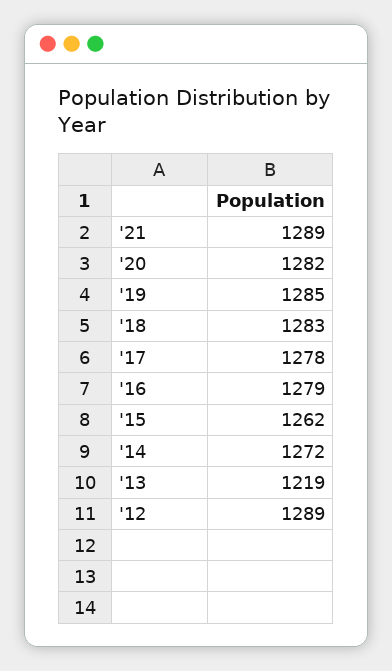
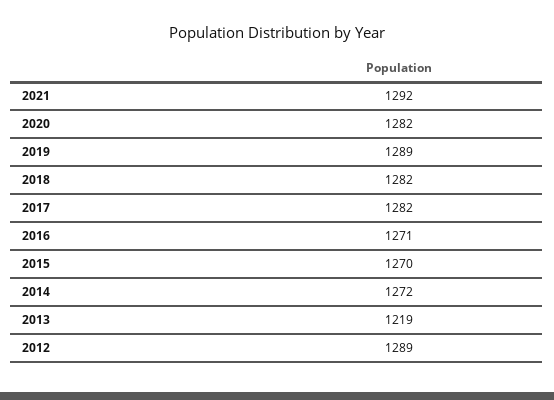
'21: 1289 -> 1292
'19: 1285 -> 1289
'18: 1283 -> 1282
'17: 1278 -> 1282
'16: 1279 -> 1271
'15: 1262 -> 1270

